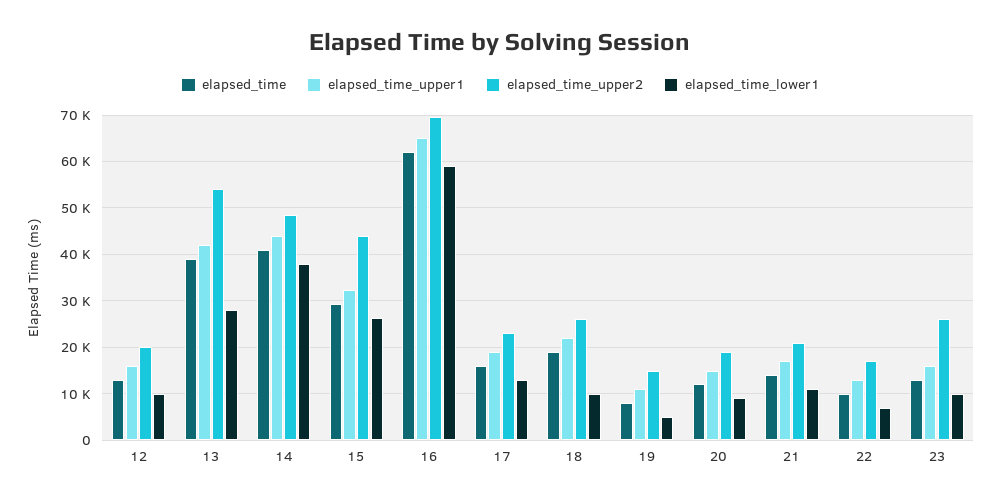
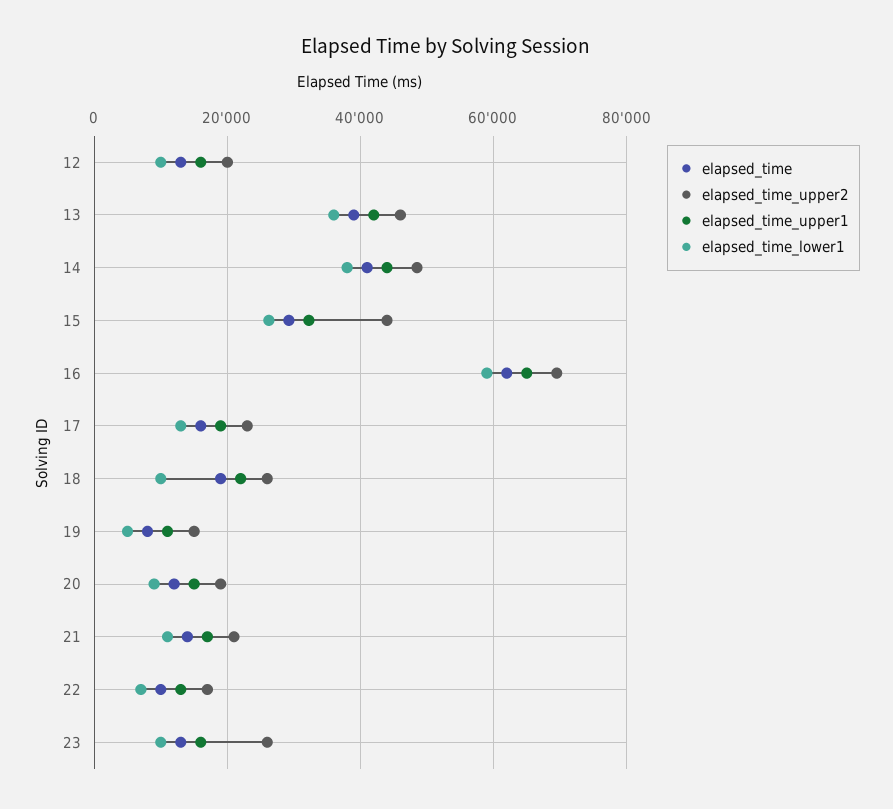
elapsed_time_upper2, 13: 54000 -> 46000
elapsed_time_lower1, 13: 28000 -> 36000

